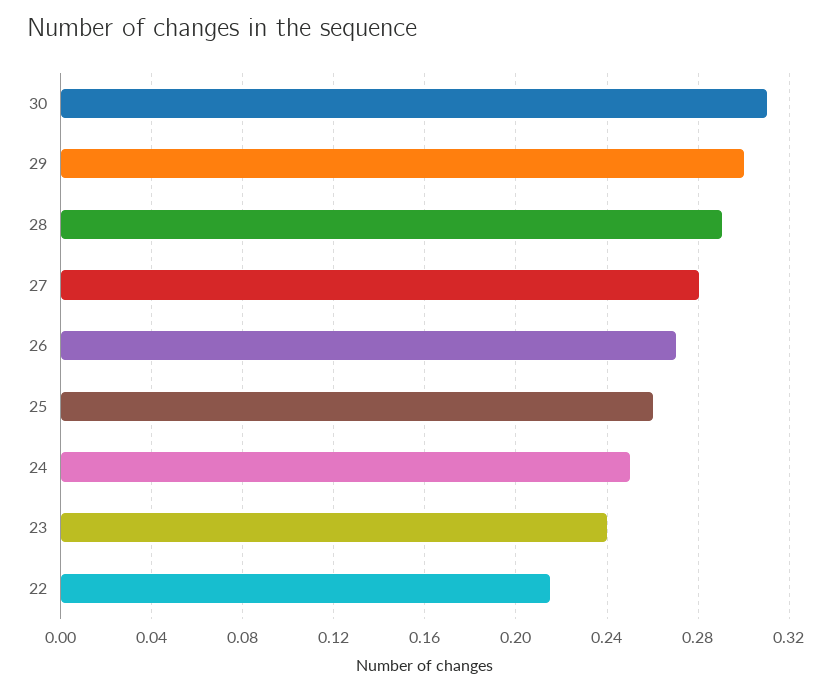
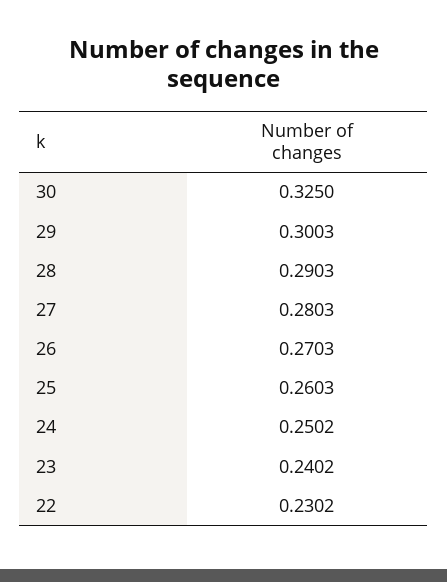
30: 0.31 -> 0.325
22: 0.215 -> 0.2302

